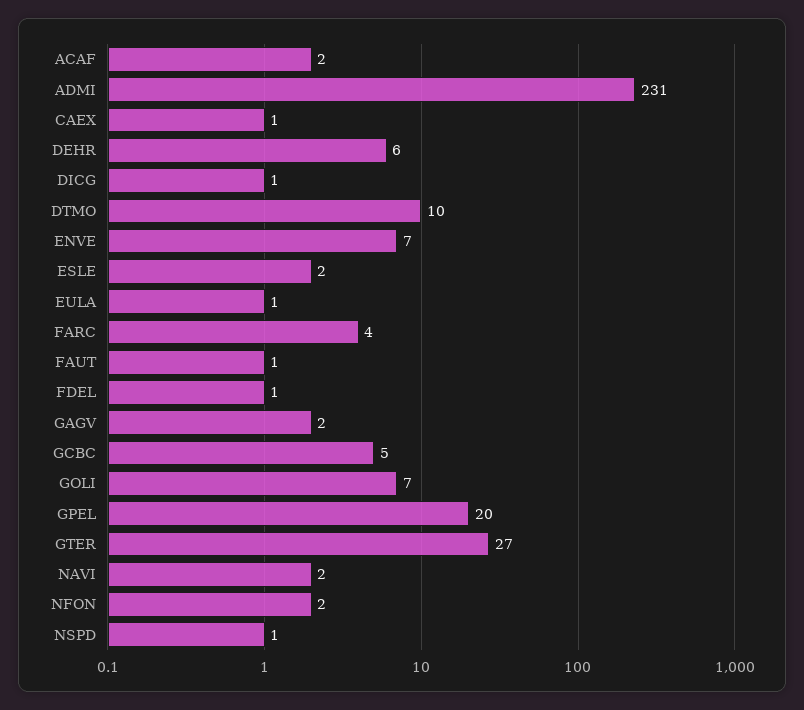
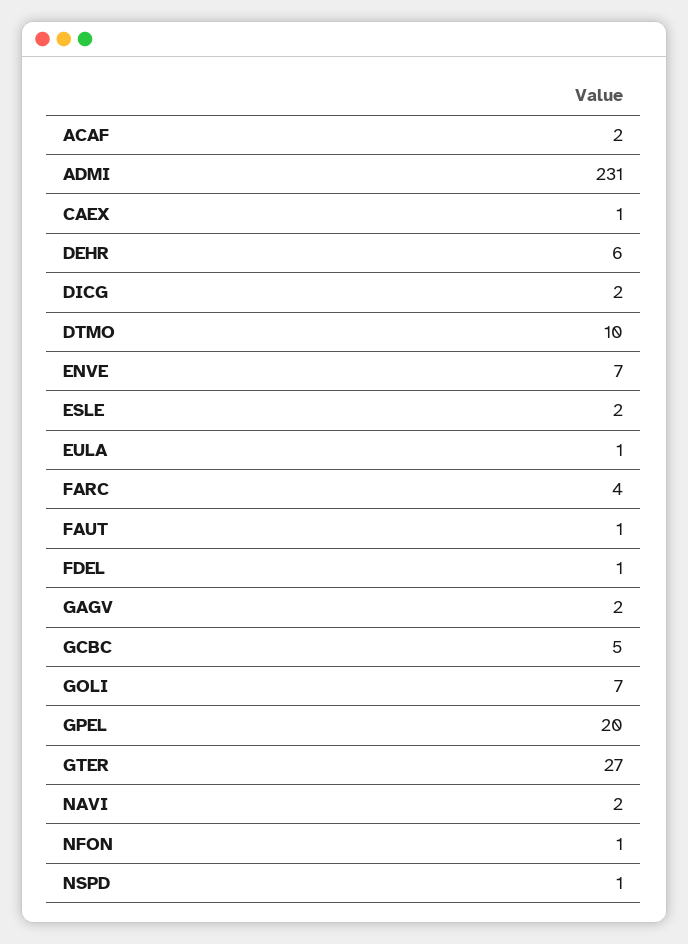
DICG: 1 -> 2
NFON: 2 -> 1

